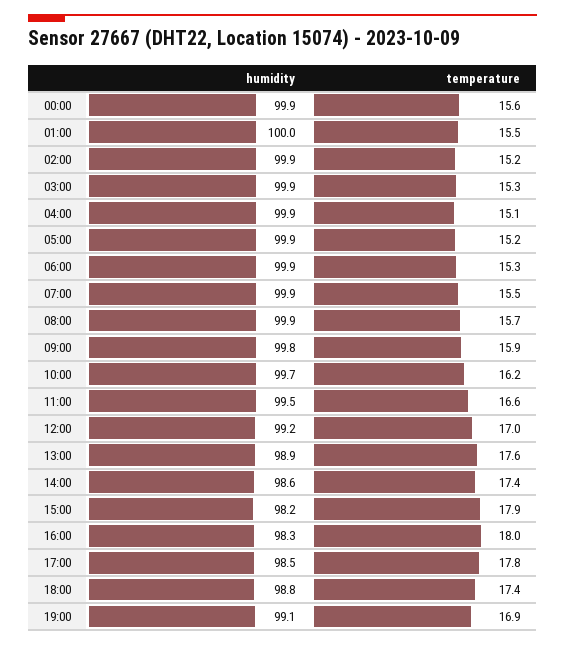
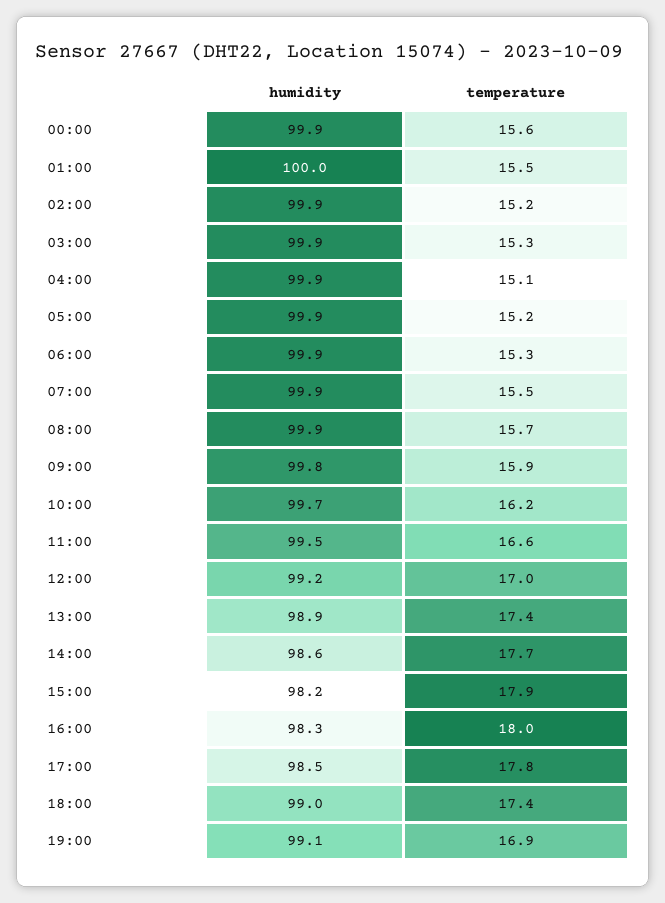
temperature, 13:00: 17.6 -> 17.4
temperature, 14:00: 17.4 -> 17.7
humidity, 18:00: 98.8 -> 99

